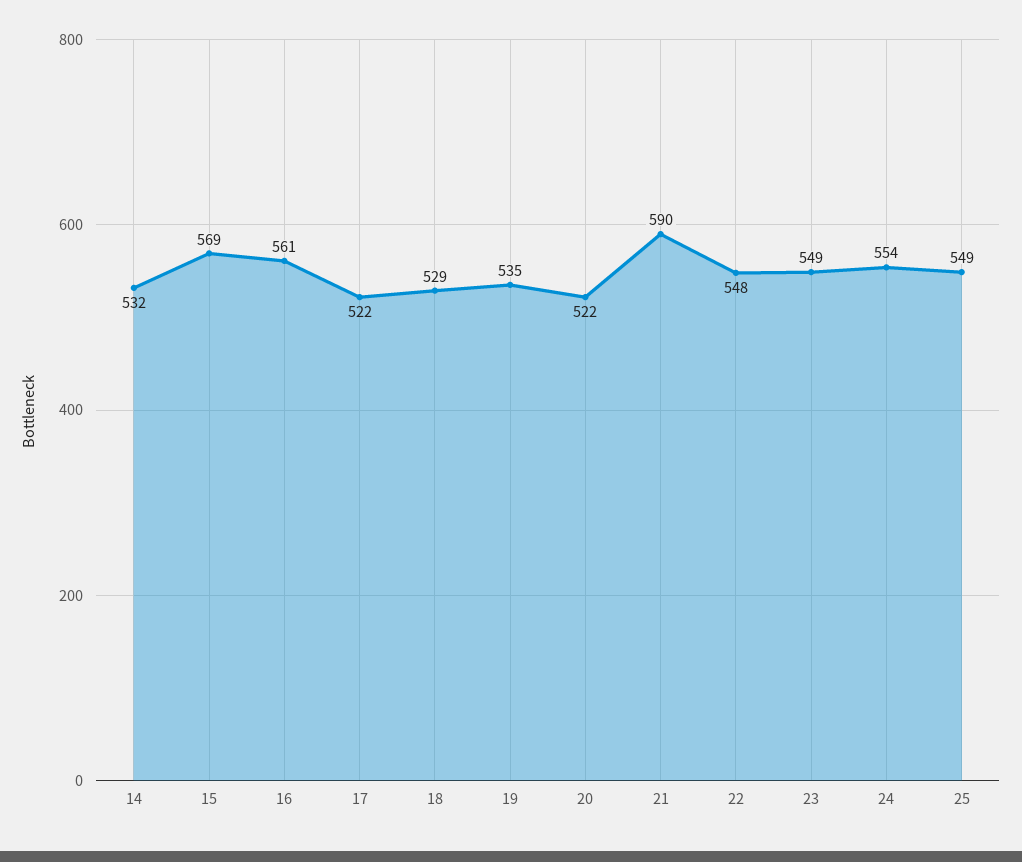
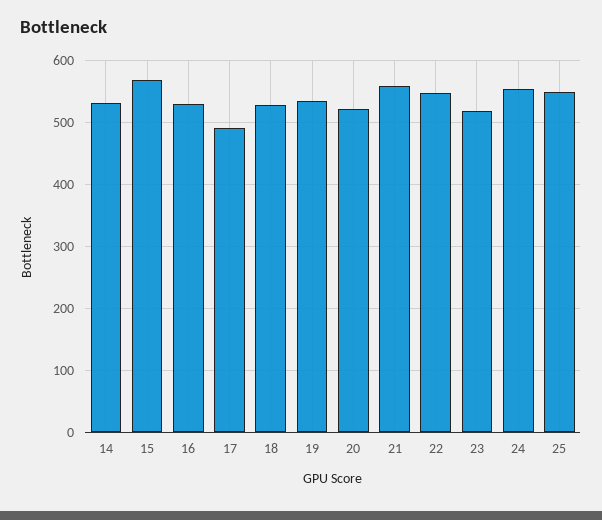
16: 561 -> 530
17: 522 -> 490
21: 590 -> 560
23: 549 -> 520

